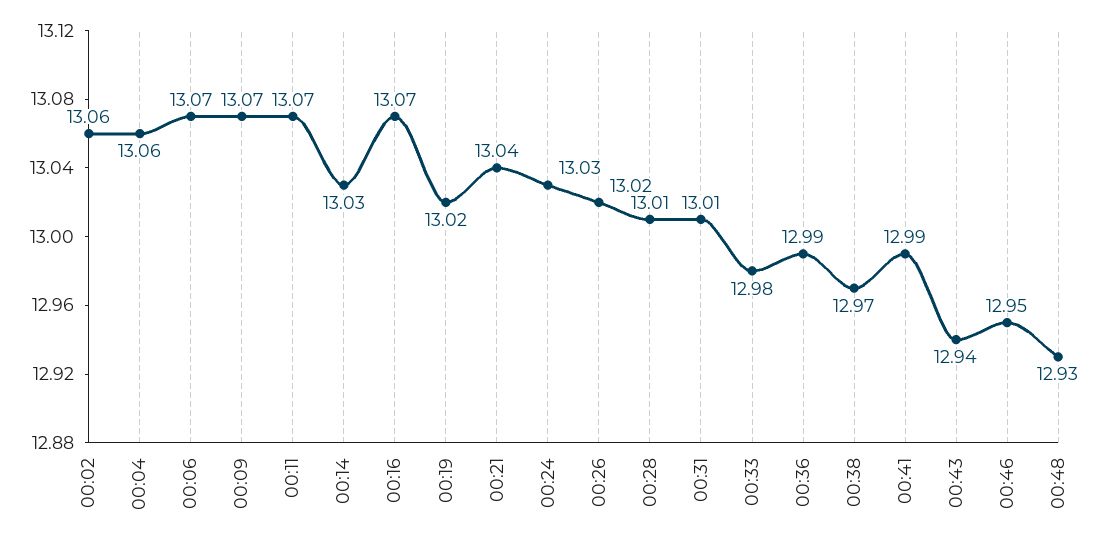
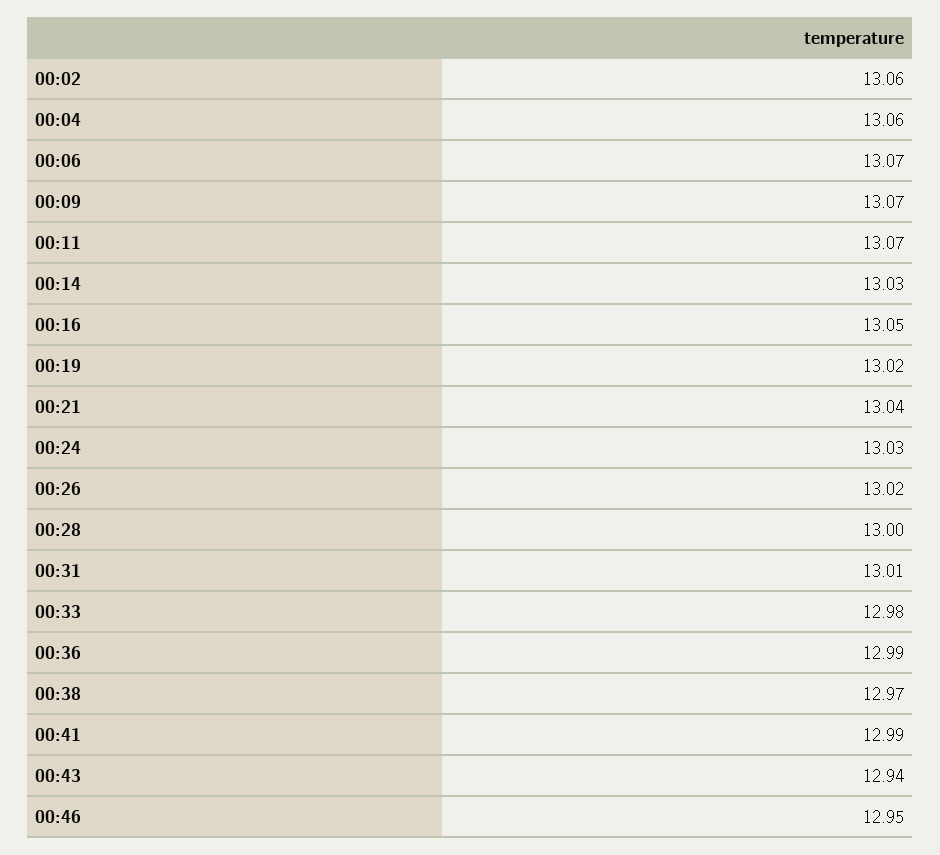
00:16: 13.07 -> 13.05
00:28: 13.01 -> 13
00:48: 12.93 -> none

